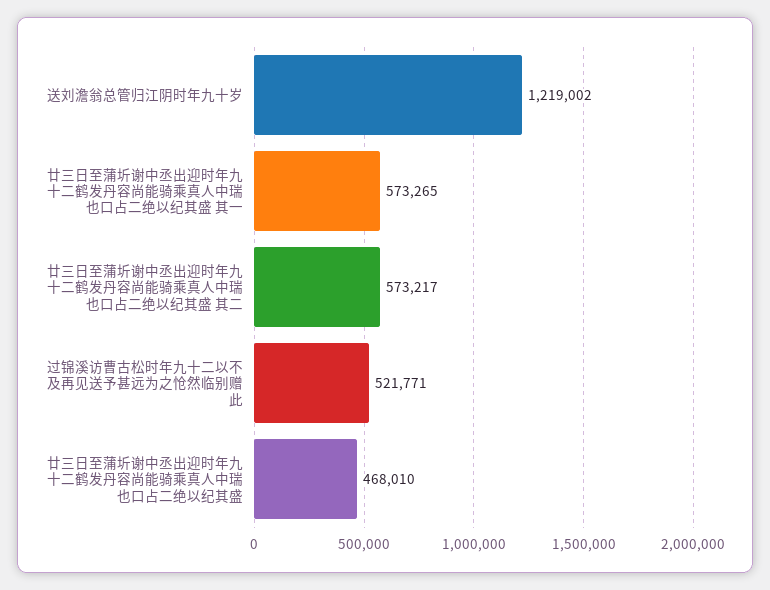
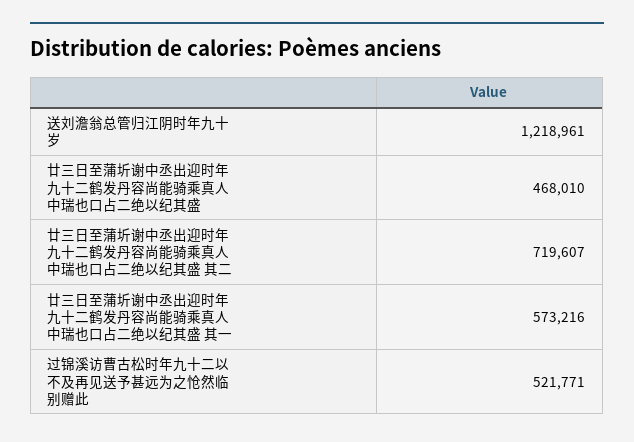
送刘澹翁总管归江阴时年九十岁: 1219002 -> 1218961
廿三日至蒲圻谢中丞出迎时年九十二鹤发丹容尚能骑乘真人中瑞也口占二绝以纪其盛 其一: 573265 -> 573216
廿三日至蒲圻谢中丞出迎时年九十二鹤发丹容尚能骑乘真人中瑞也口占二绝以纪其盛 其二: 573217 -> 719607

